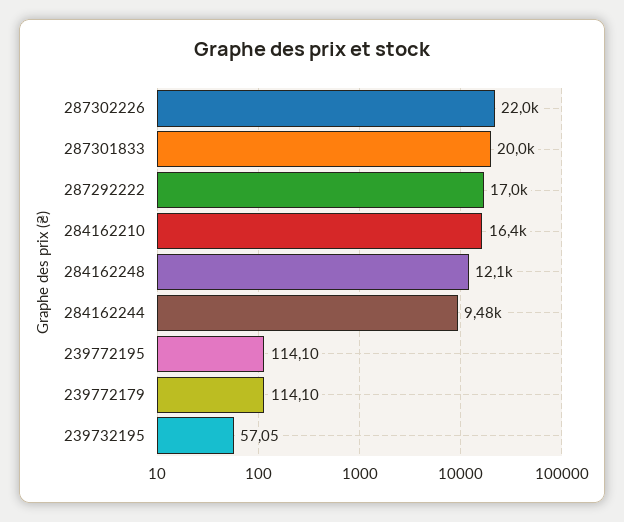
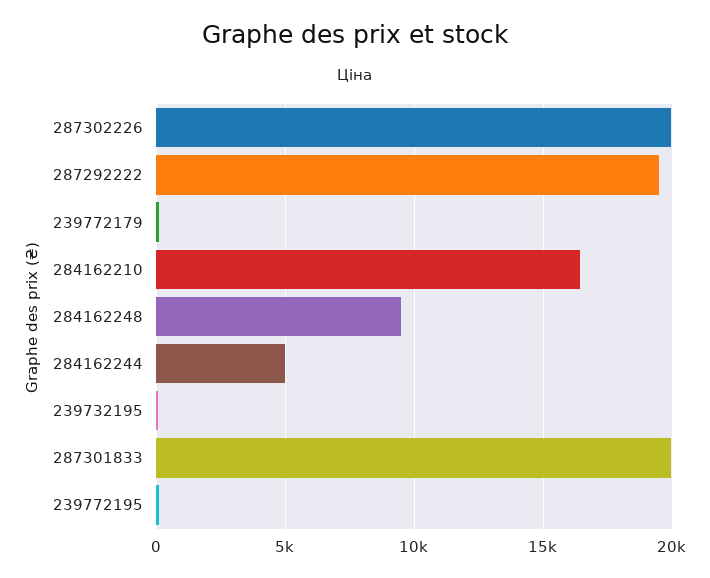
287302226: 22000 -> 20000
287292222: 17000 -> 19500
284162248: 12100 -> 9500
284162244: 9480 -> 5000

